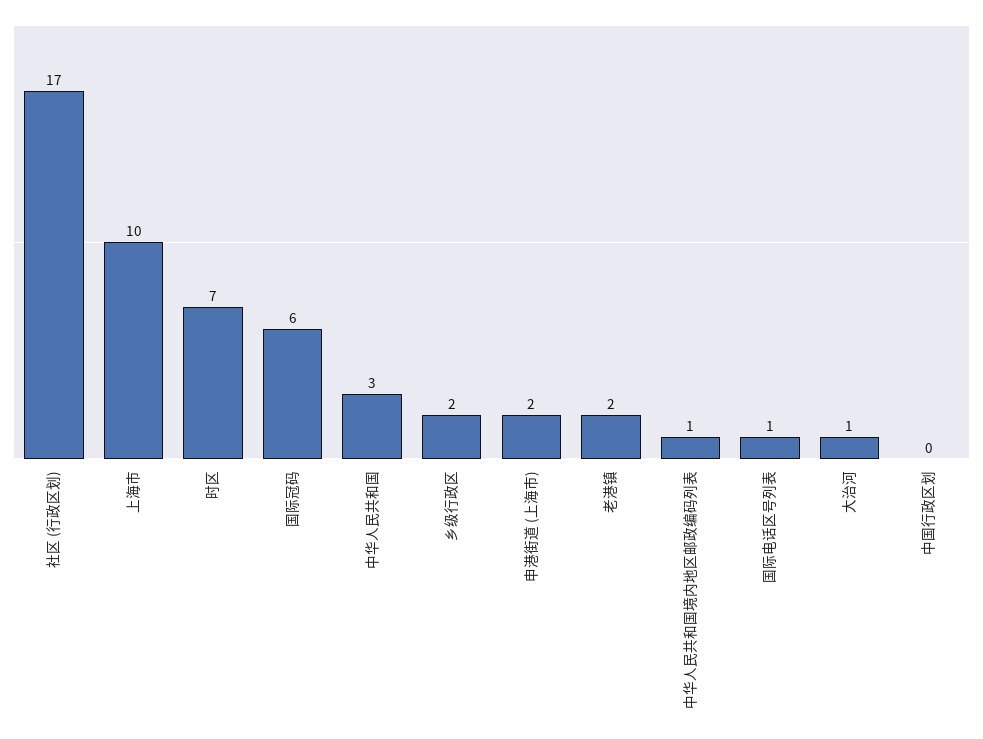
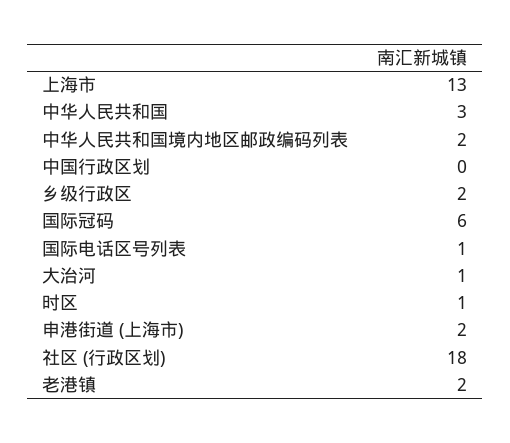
社区 (行政区划): 17 -> 18
上海市: 10 -> 13
时区: 7 -> 1
中华人民共和国境内地区邮政编码列表: 1 -> 2

